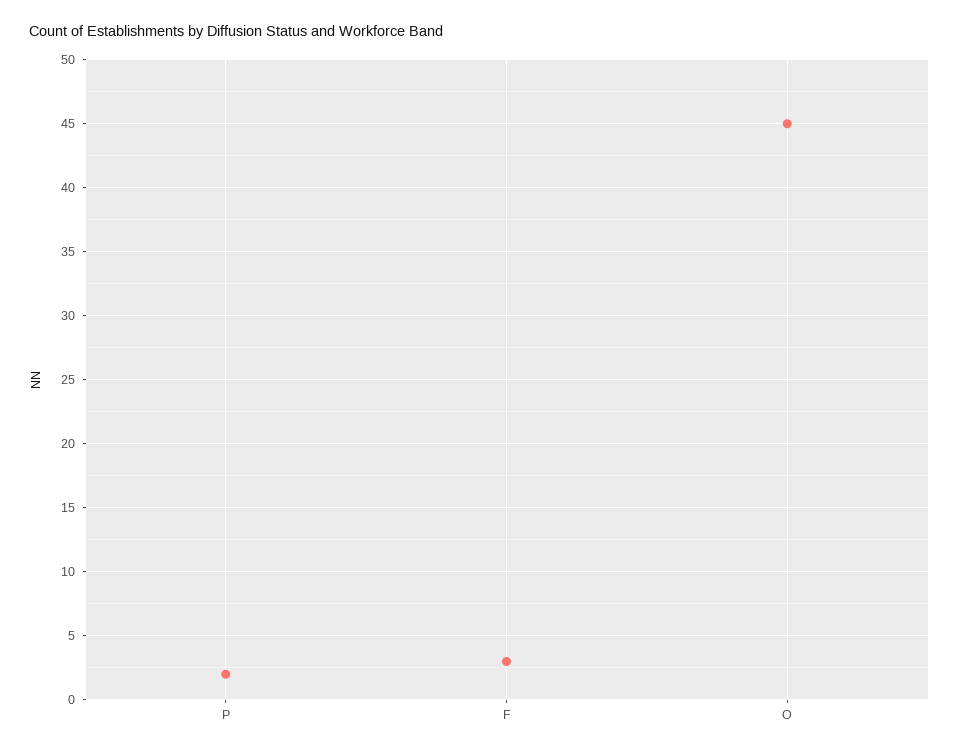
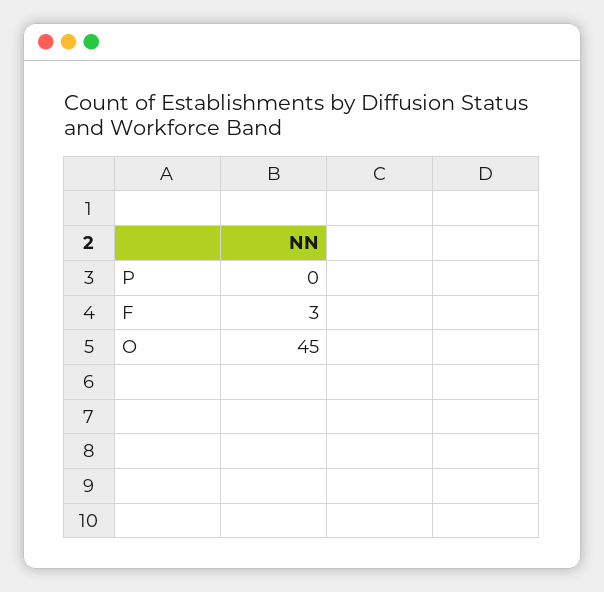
P: 2 -> 0

